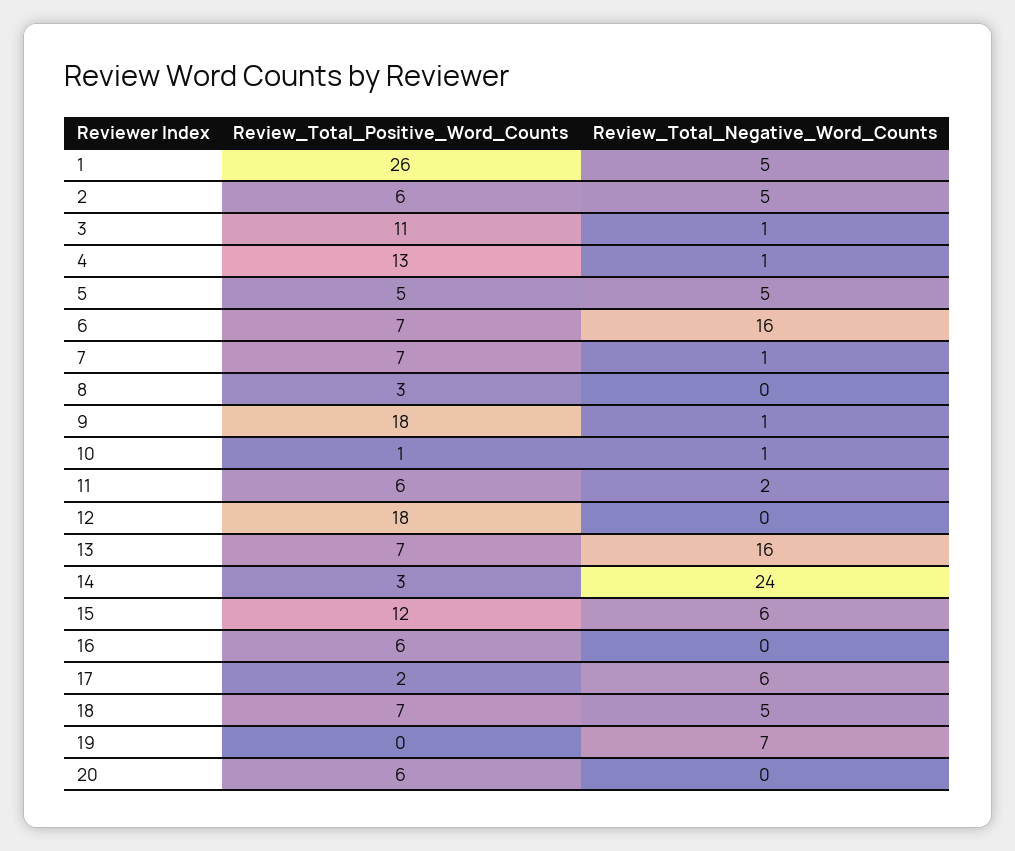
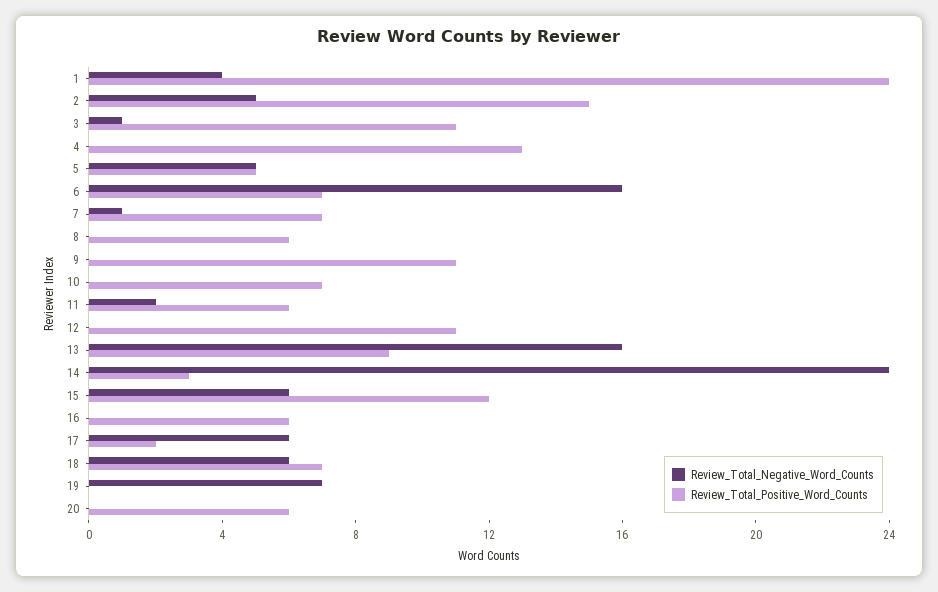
Review_Total_Positive_Word_Counts, 1: 26 -> 24
Review_Total_Negative_Word_Counts, 1: 5 -> 4
Review_Total_Positive_Word_Counts, 2: 6 -> 15
Review_Total_Negative_Word_Counts, 4: 1 -> 0
Review_Total_Positive_Word_Counts, 8: 3 -> 6
Review_Total_Positive_Word_Counts, 9: 18 -> 11
Review_Total_Negative_Word_Counts, 9: 1 -> 0
Review_Total_Positive_Word_Counts, 10: 1 -> 7
Review_Total_Negative_Word_Counts, 10: 1 -> 0
Review_Total_Positive_Word_Counts, 12: 18 -> 11
Review_Total_Positive_Word_Counts, 13: 7 -> 9
Review_Total_Negative_Word_Counts, 18: 5 -> 6

